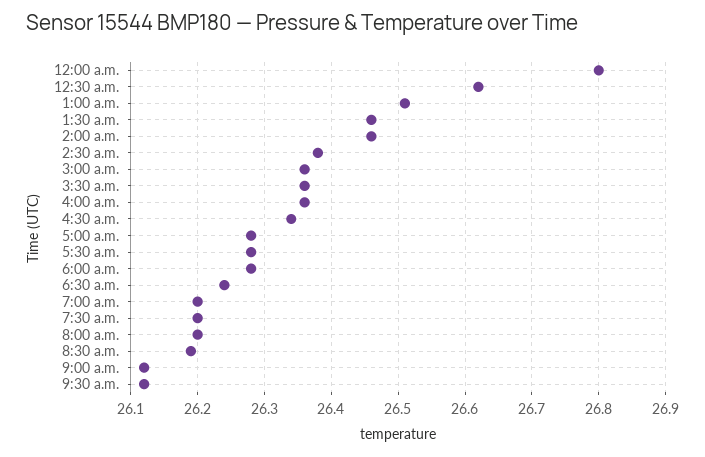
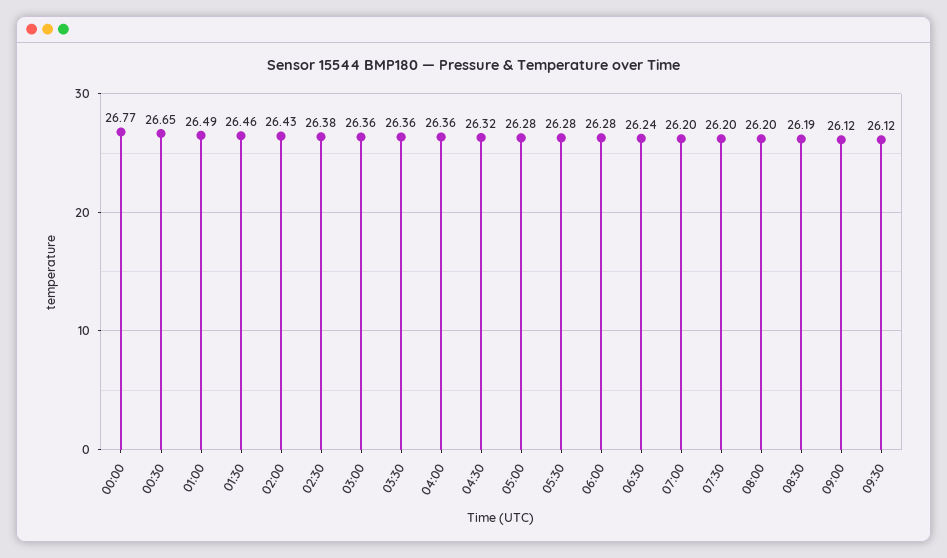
12:00 a.m.: 26.8 -> 26.77
12:30 a.m.: 26.62 -> 26.65
1:00 a.m.: 26.51 -> 26.49
2:00 a.m.: 26.46 -> 26.43
4:30 a.m.: 26.34 -> 26.32

